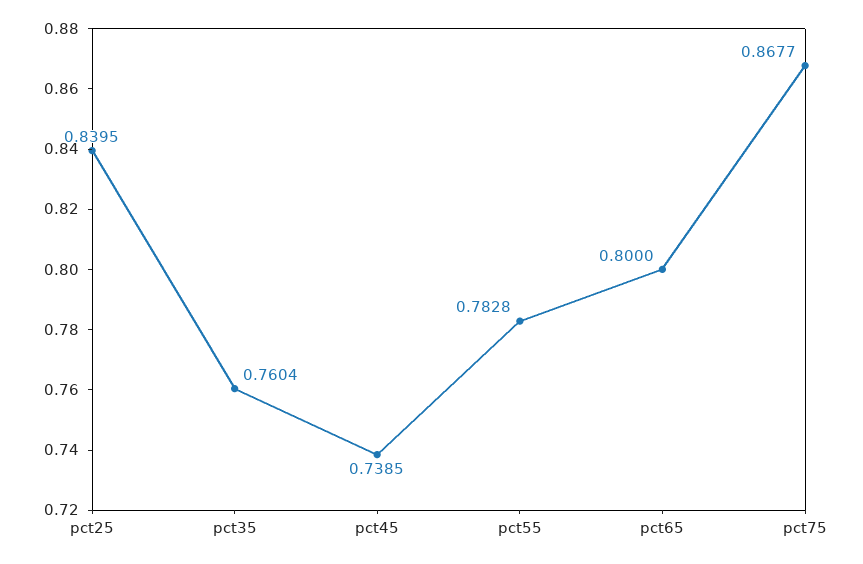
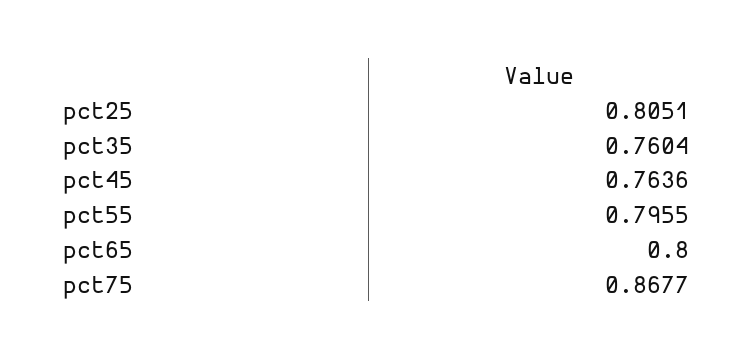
pct25: 0.8395 -> 0.8051
pct45: 0.7385 -> 0.7636
pct55: 0.7828 -> 0.7955

